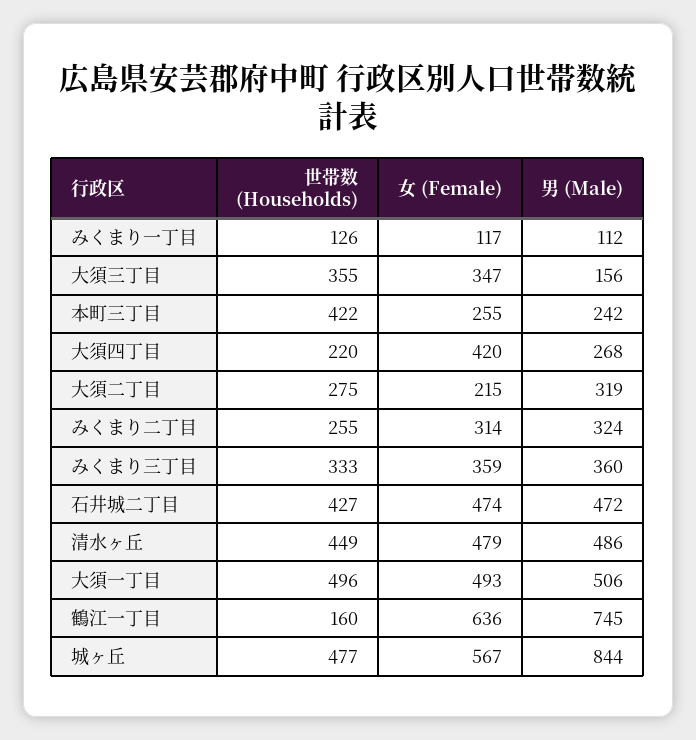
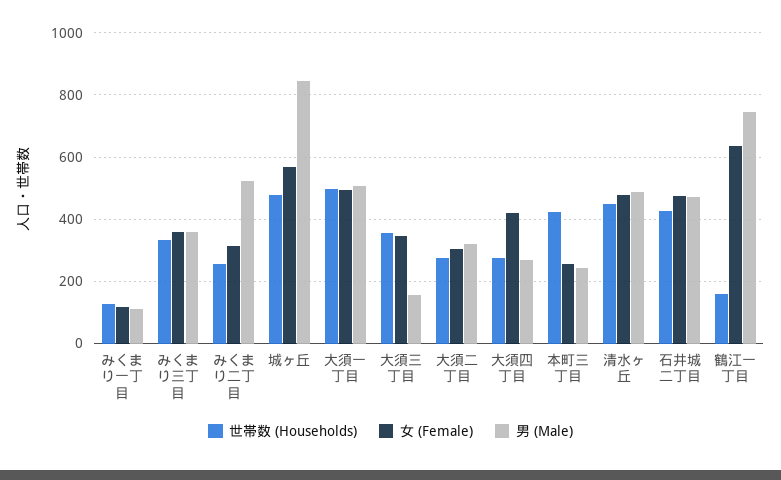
世帯数 (Households), 大須四丁目: 220 -> 280
女 (Female), 大須二丁目: 215 -> 300
男 (Male), みくまり二丁目: 324 -> 520

